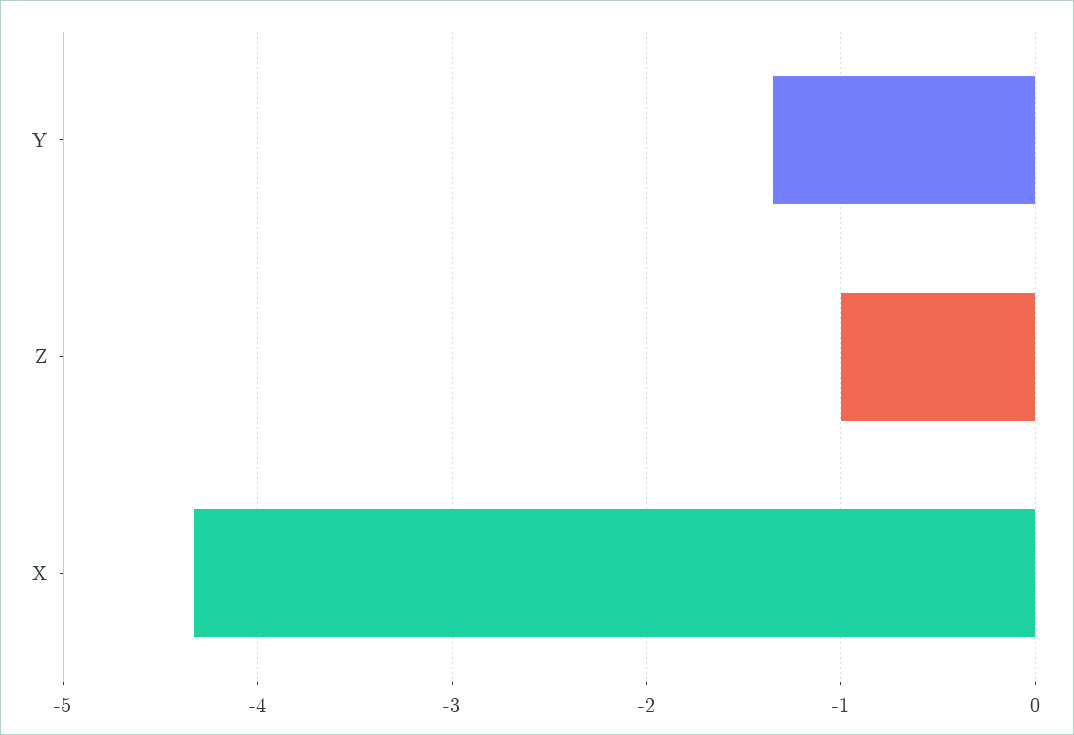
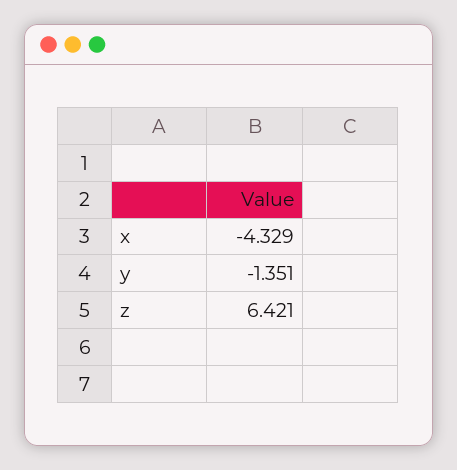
Z: -1 -> 6.421

